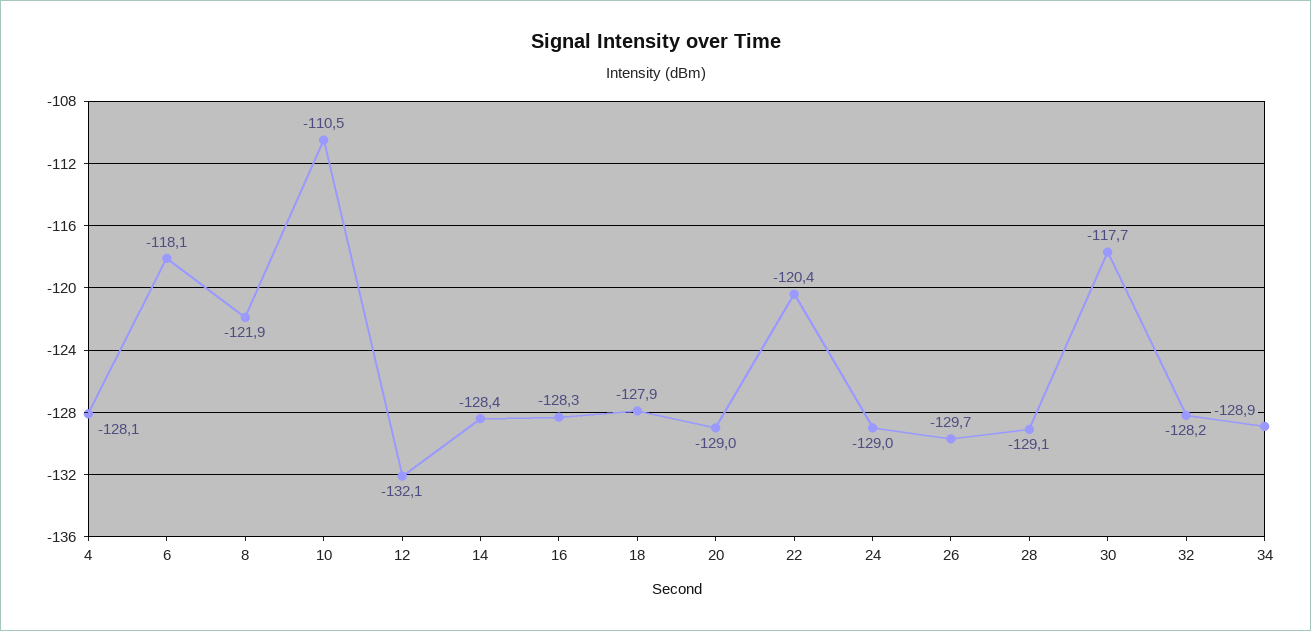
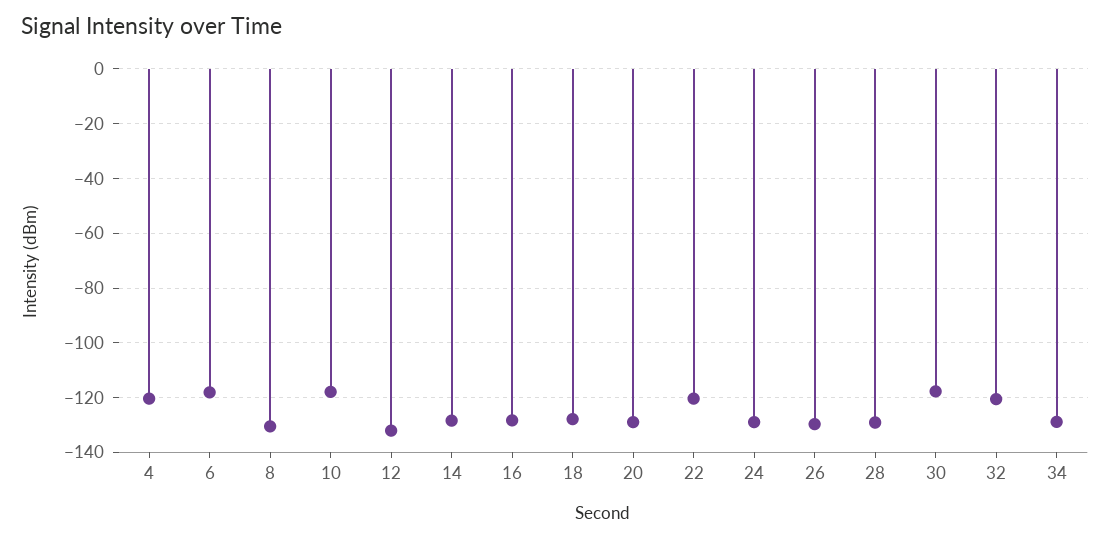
4: -128.1 -> -120
8: -121.9 -> -130
10: -110.5 -> -117.5
32: -128.2 -> -120

